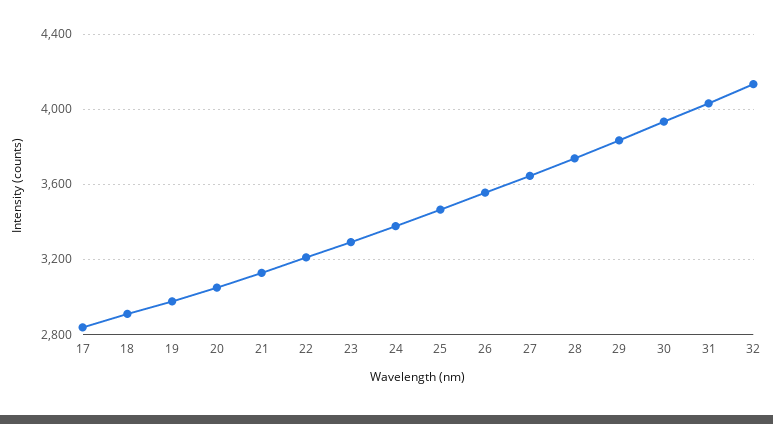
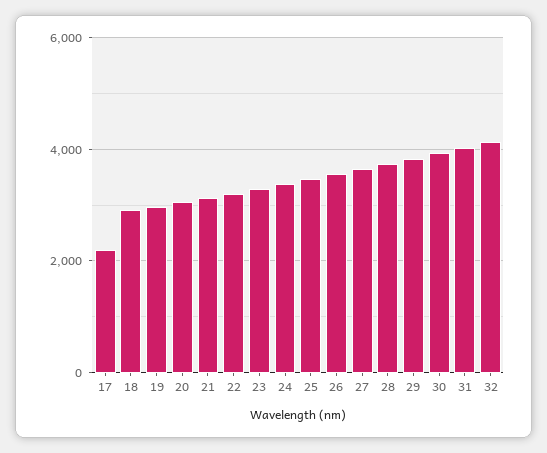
17: 2850 -> 2200

